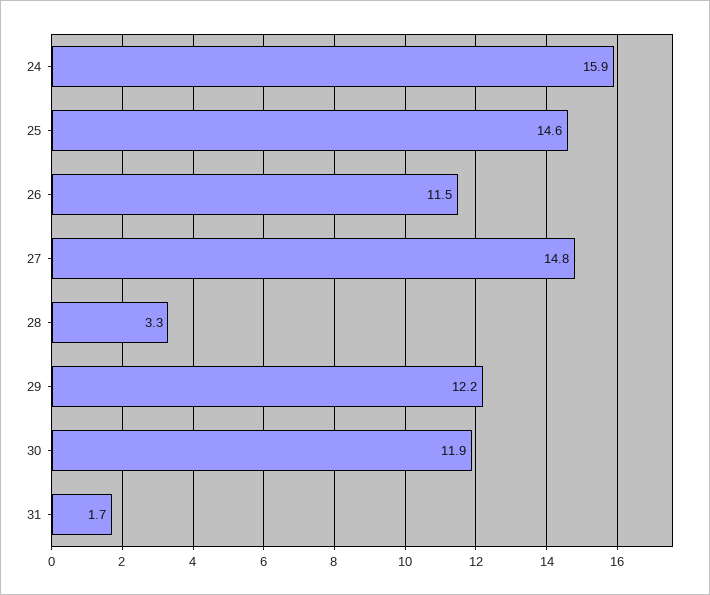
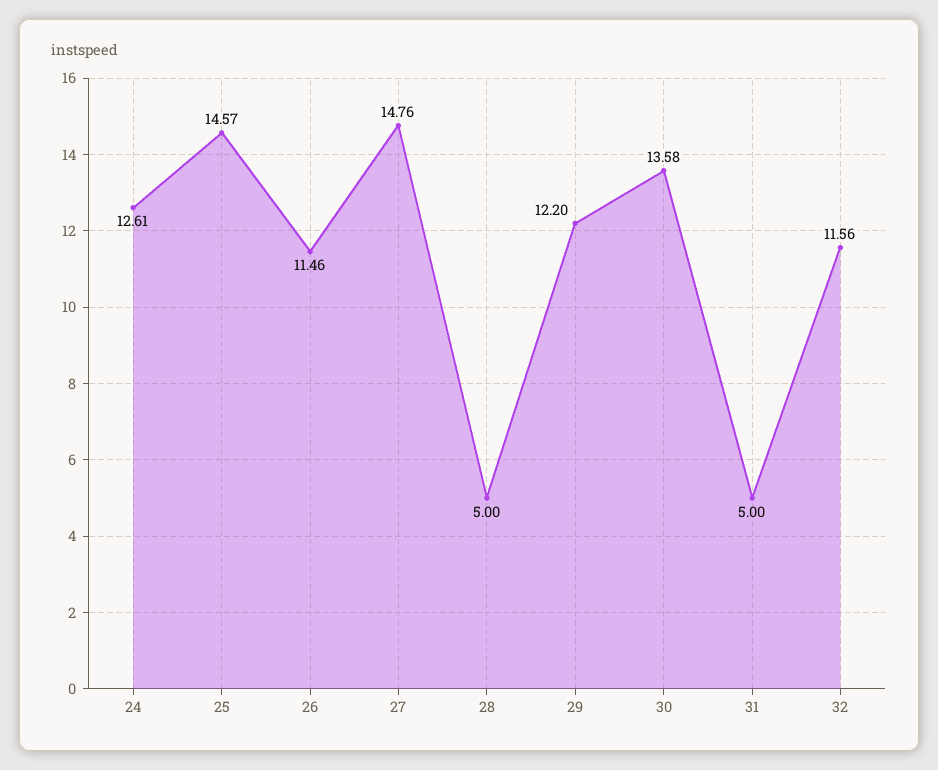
24: 15.9 -> 12.61
28: 3.3 -> 5
30: 11.9 -> 13.58
31: 1.7 -> 5
32: none -> 11.56

